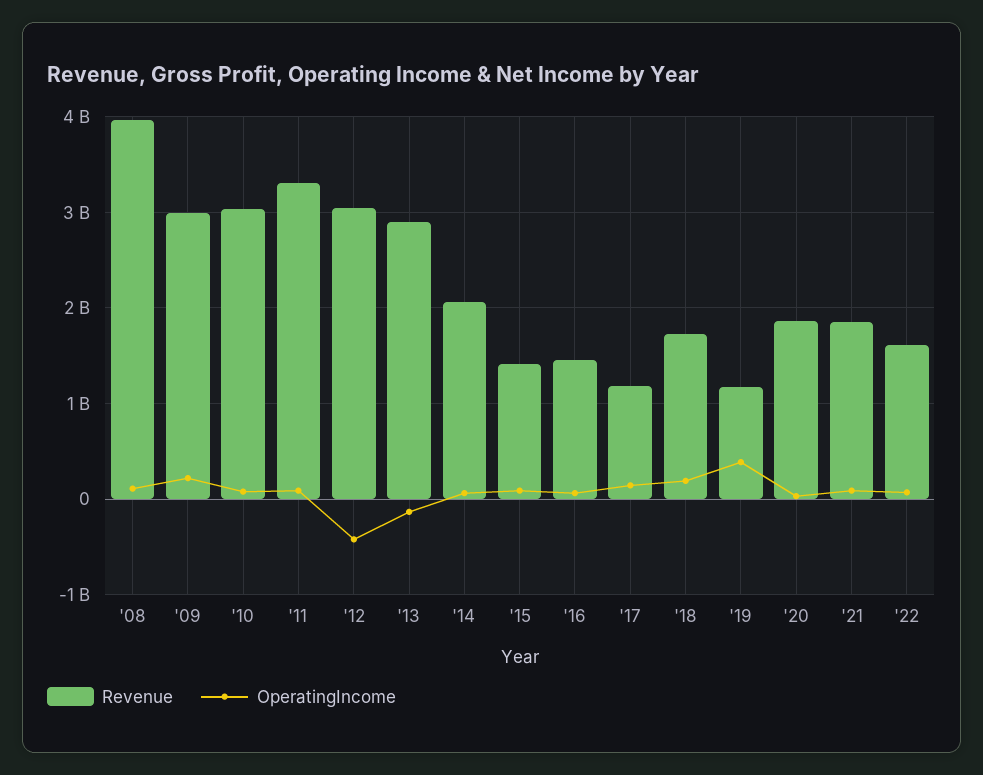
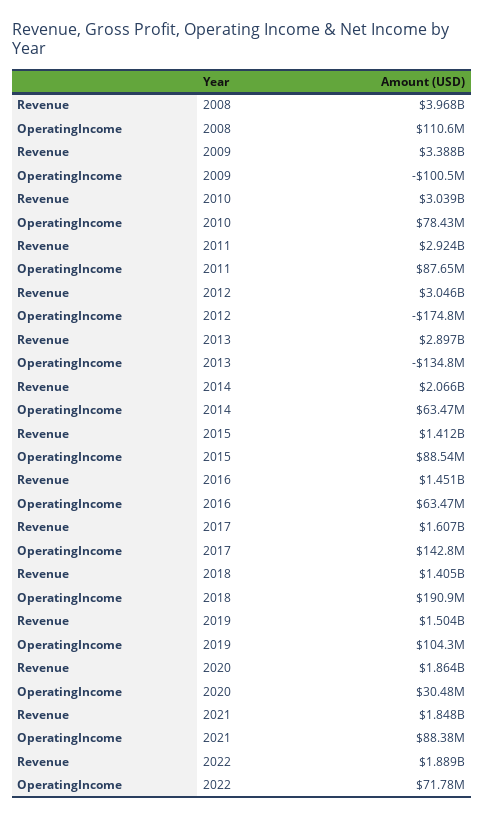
Revenue, '09: 3000000000 -> 3388000000
OperatingIncome, '09: 200000000 -> -100500000
Revenue, '11: 3300000000 -> 2924000000
OperatingIncome, '12: -400000000 -> -174800000
Revenue, '17: 1200000000 -> 1607000000
Revenue, '18: 1700000000 -> 1405000000
Revenue, '19: 1200000000 -> 1504000000
OperatingIncome, '19: 400000000 -> 104300000
Revenue, '22: 1600000000 -> 1889000000

